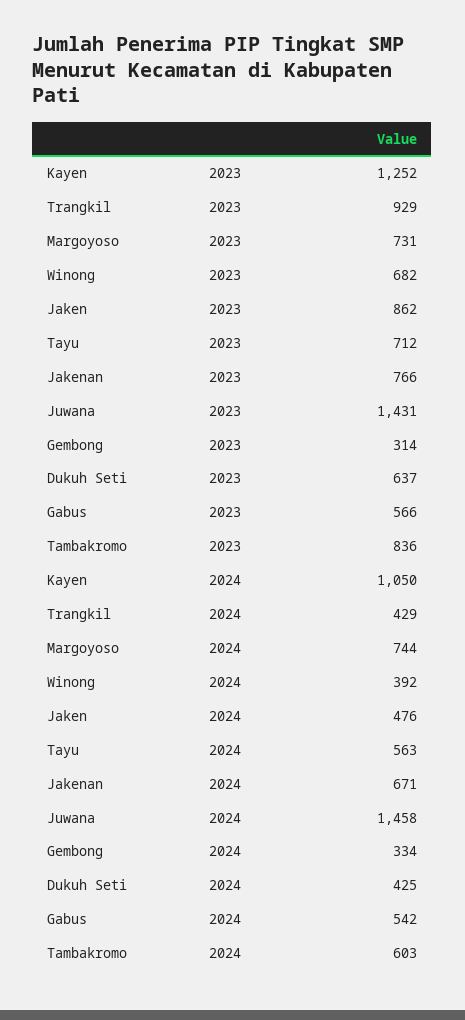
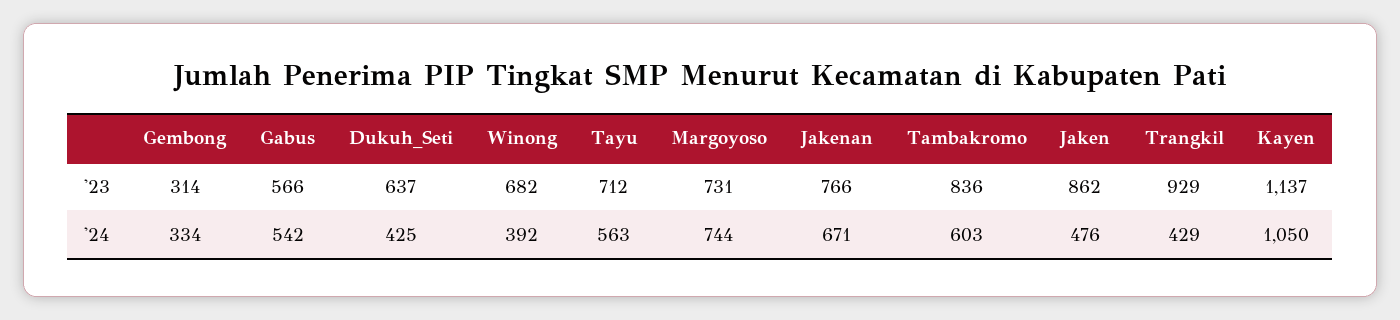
Kayen, 2023: 1252 -> 1137
Juwana, 2023: 1431 -> none
Juwana, 2024: 1458 -> none

